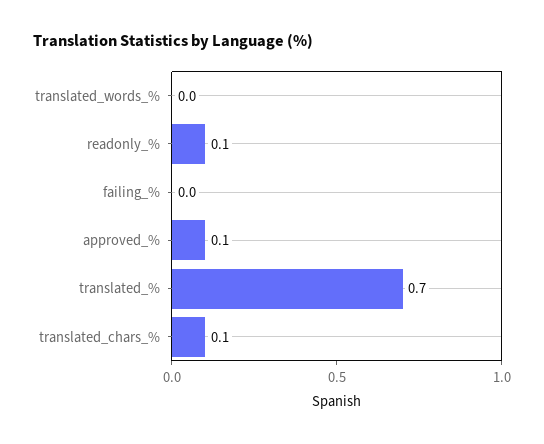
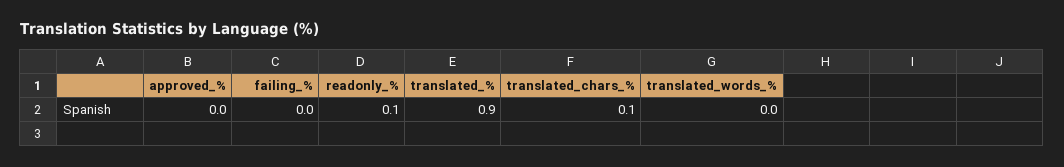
approved_%: 0.1 -> 0
translated_%: 0.7 -> 0.9

